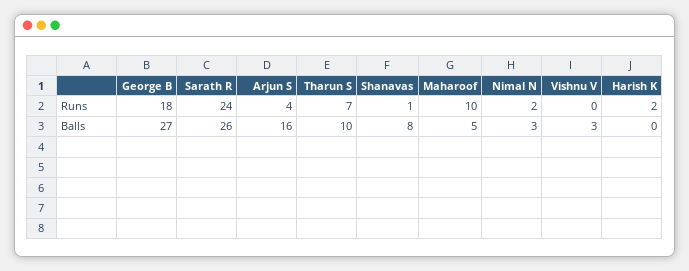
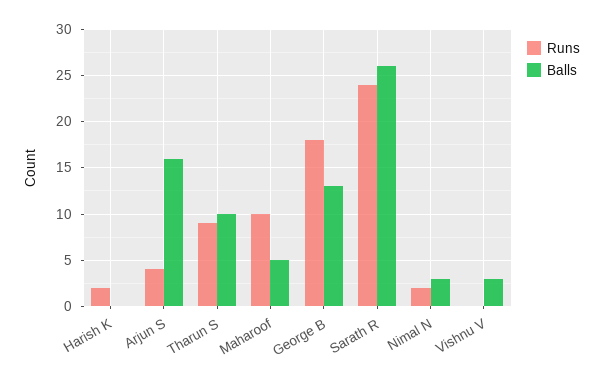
Runs, Tharun S: 7 -> 9
Runs, Shanavas: 1 -> none
Balls, George B: 27 -> 13
Balls, Shanavas: 8 -> none

